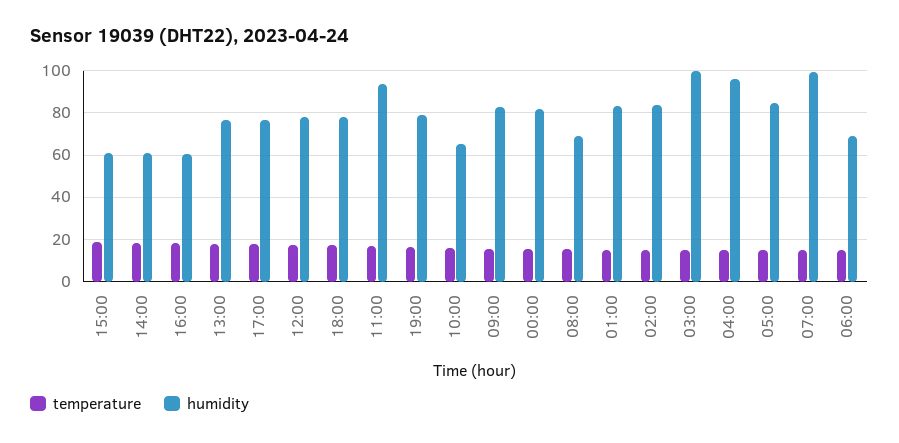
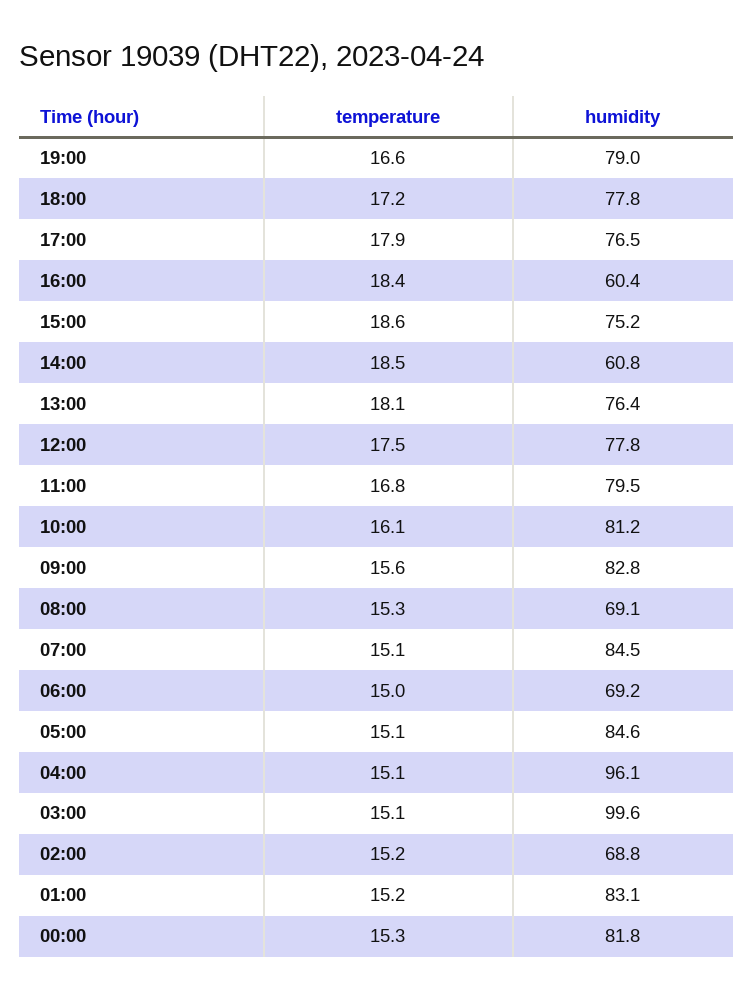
humidity, 15:00: 60 -> 75.2
humidity, 11:00: 95 -> 79.5
humidity, 10:00: 65 -> 81.2
humidity, 02:00: 85 -> 68.8
humidity, 07:00: 100 -> 84.5

